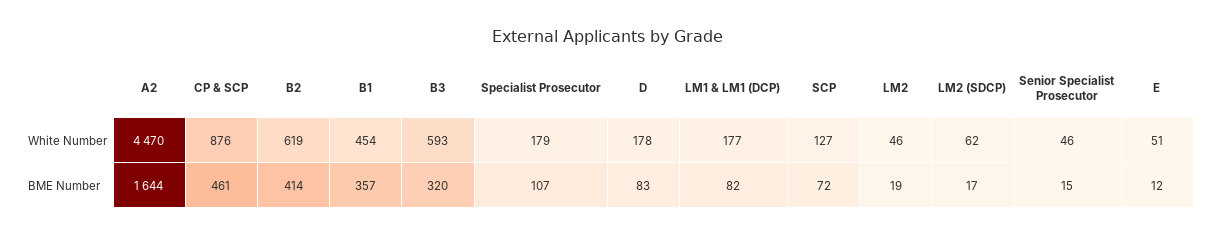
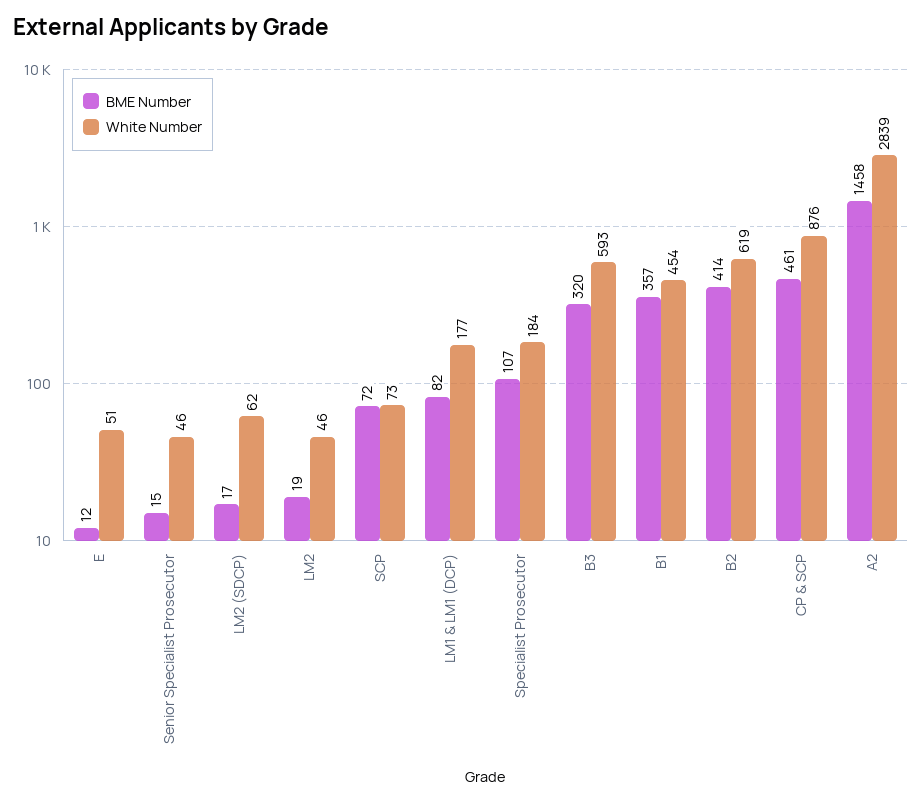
White Number, A2: 4470 -> 2839
White Number, Specialist Prosecutor: 179 -> 184
White Number, D: 178 -> none
White Number, SCP: 127 -> 73
BME Number, A2: 1644 -> 1458
BME Number, D: 83 -> none

